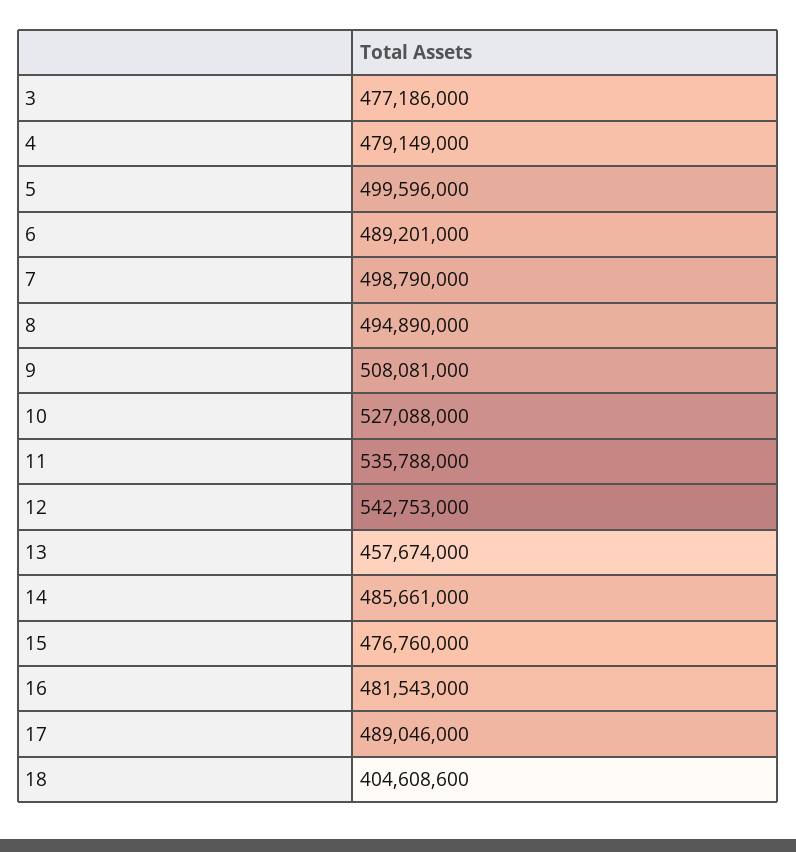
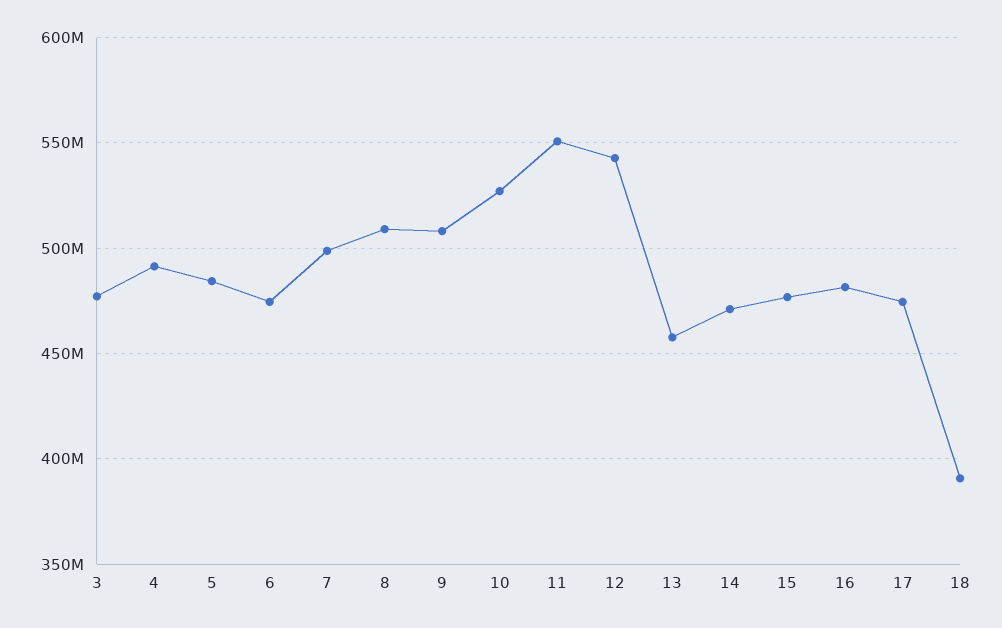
4: 479149000 -> 490000000
5: 499596000 -> 485000000
6: 489201000 -> 475000000
8: 494890000 -> 510000000
11: 535788000 -> 550000000
14: 485661000 -> 470000000
17: 489046000 -> 475000000
18: 404608600 -> 390000000

